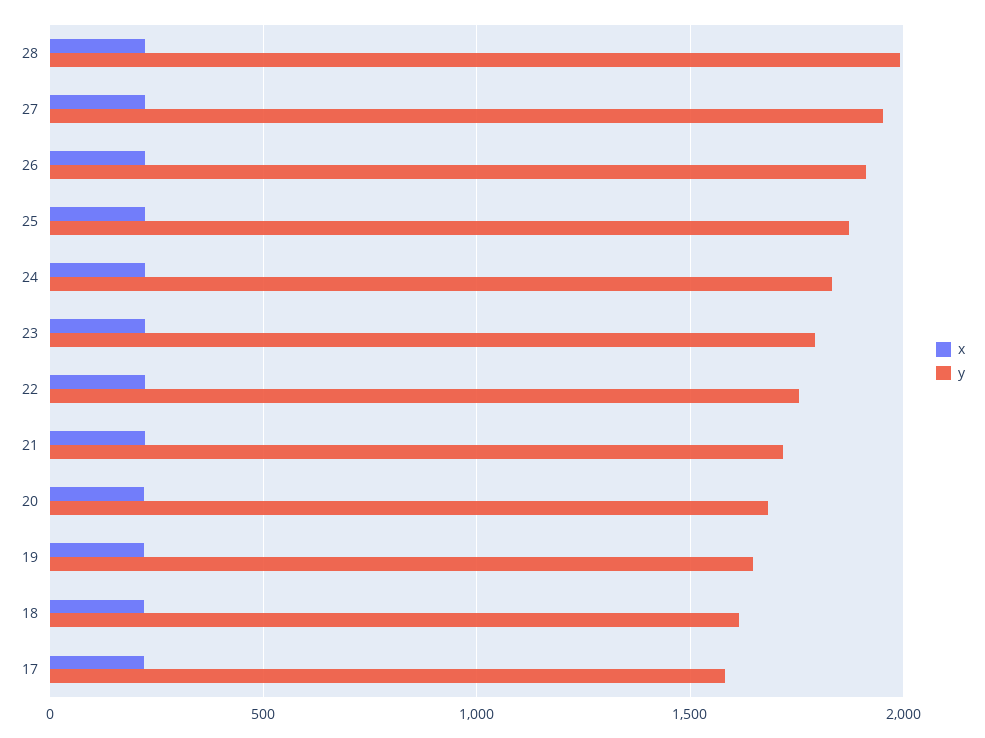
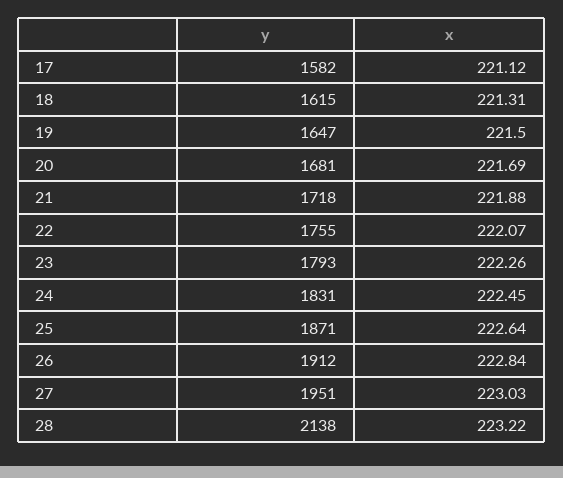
y, 28: 2000 -> 2138

